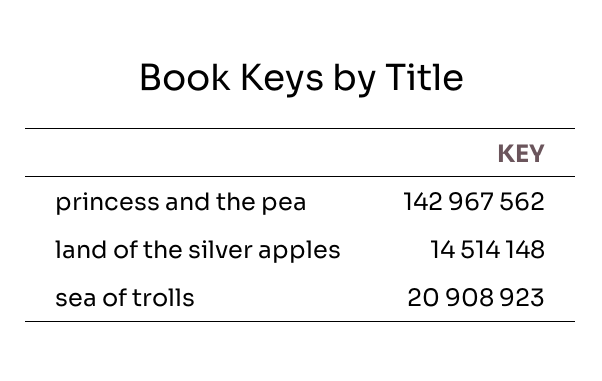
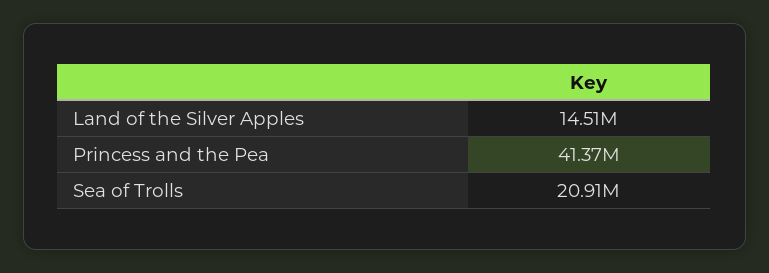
princess and the pea: 142967562 -> 41370000

